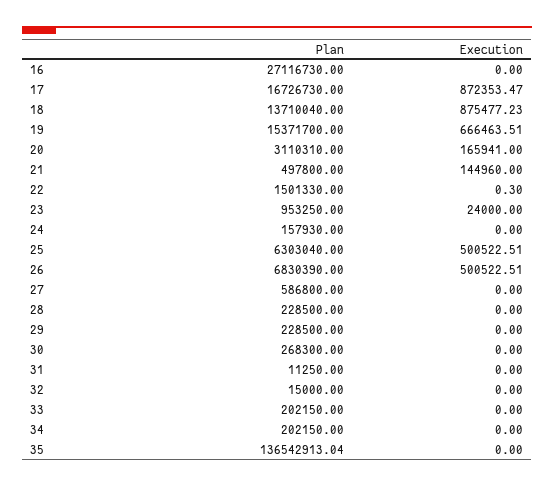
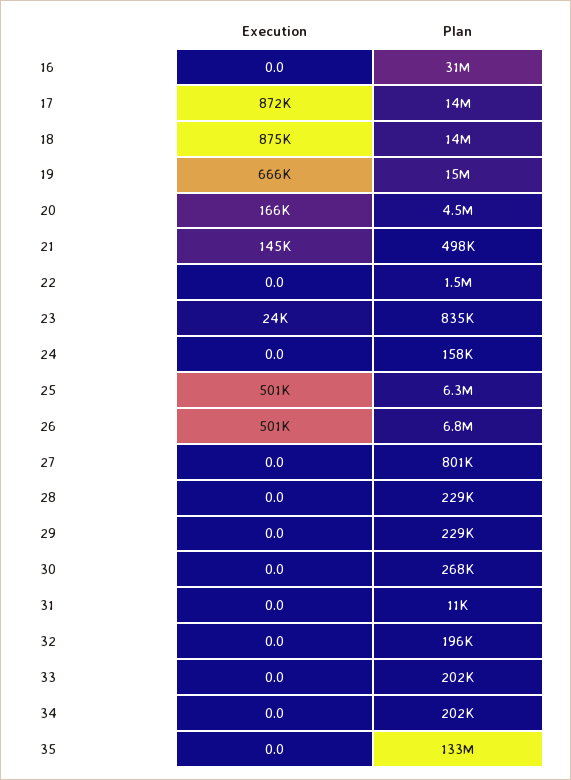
Plan, 16: 27116730 -> 31000000
Plan, 17: 16726730 -> 14000000
Plan, 20: 3110310 -> 4500000
Execution, 22: 0.3 -> 0
Plan, 23: 953250 -> 835000
Plan, 27: 586800 -> 801000
Plan, 32: 15000 -> 196000
Plan, 35: 136542913.04 -> 133000000

